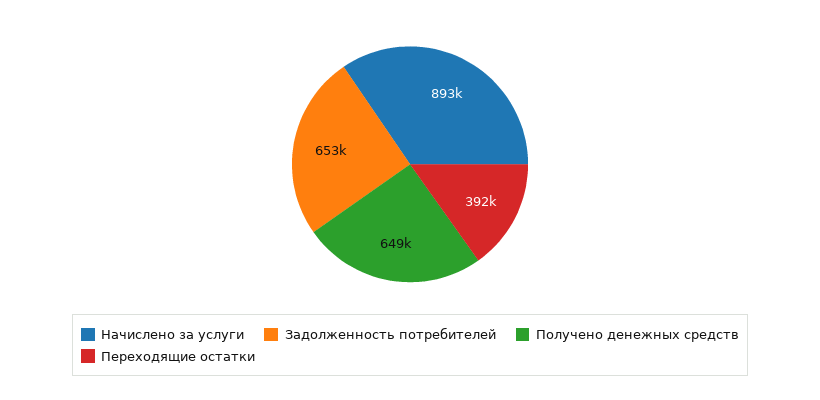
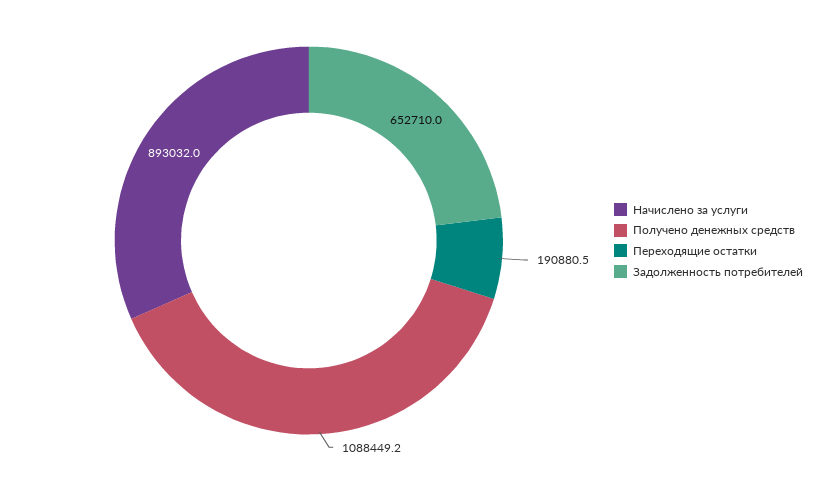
Получено денежных средств: 649000 -> 1088449.2
Переходящие остатки: 392000 -> 190880.5

